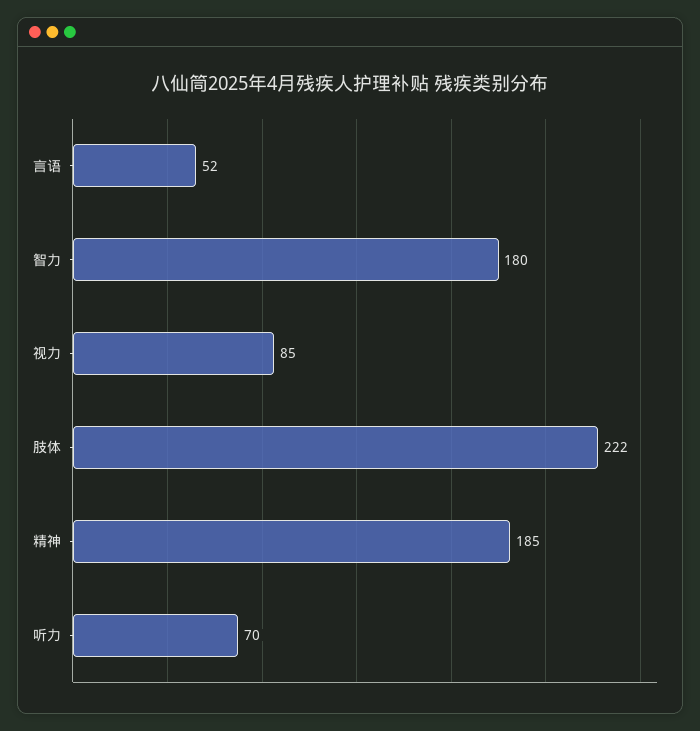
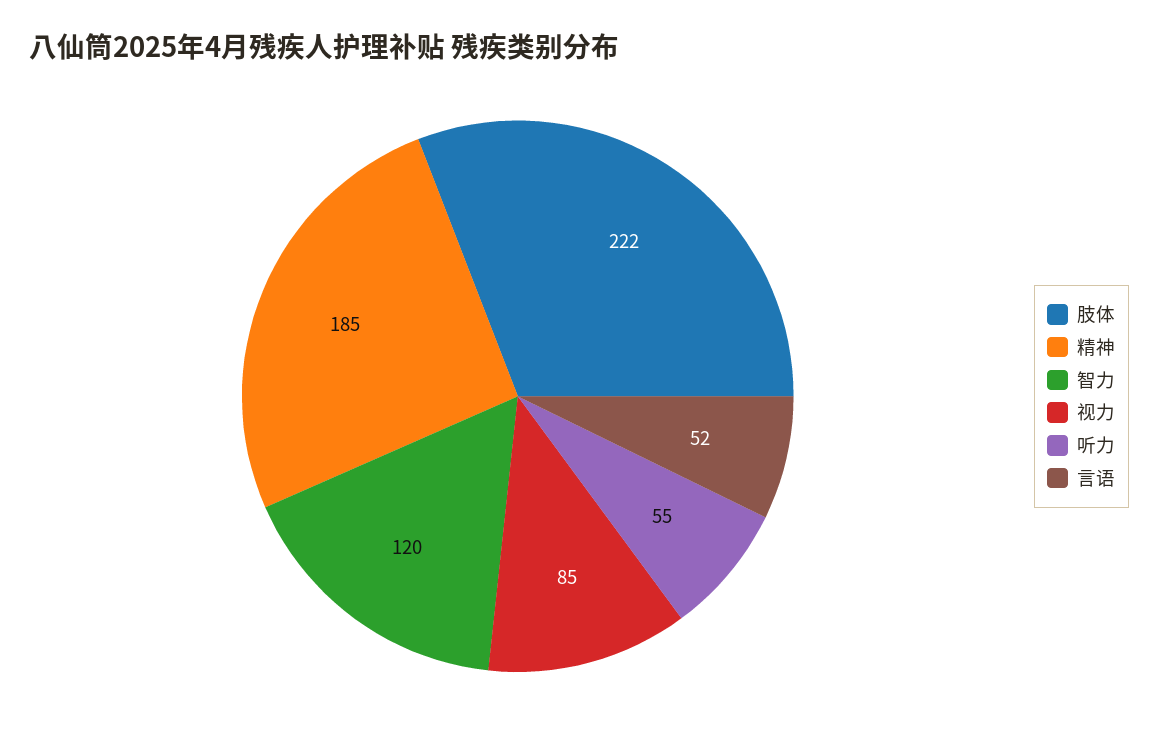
智力: 180 -> 120
听力: 70 -> 55

